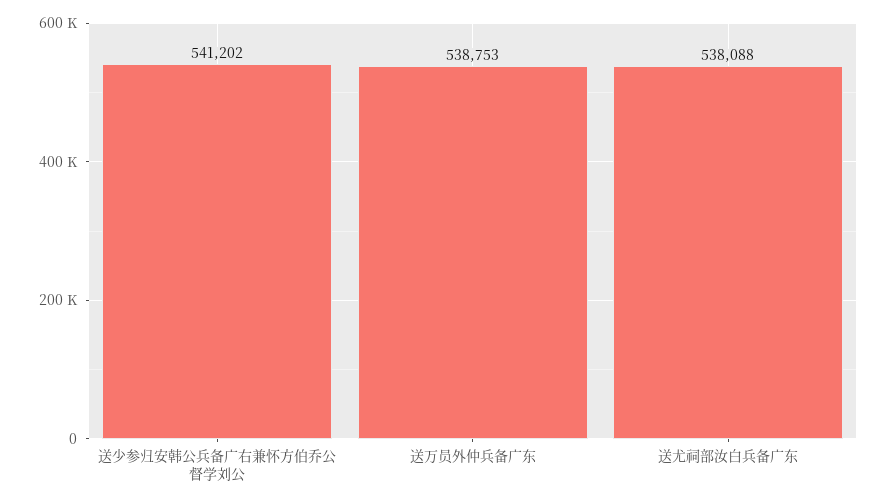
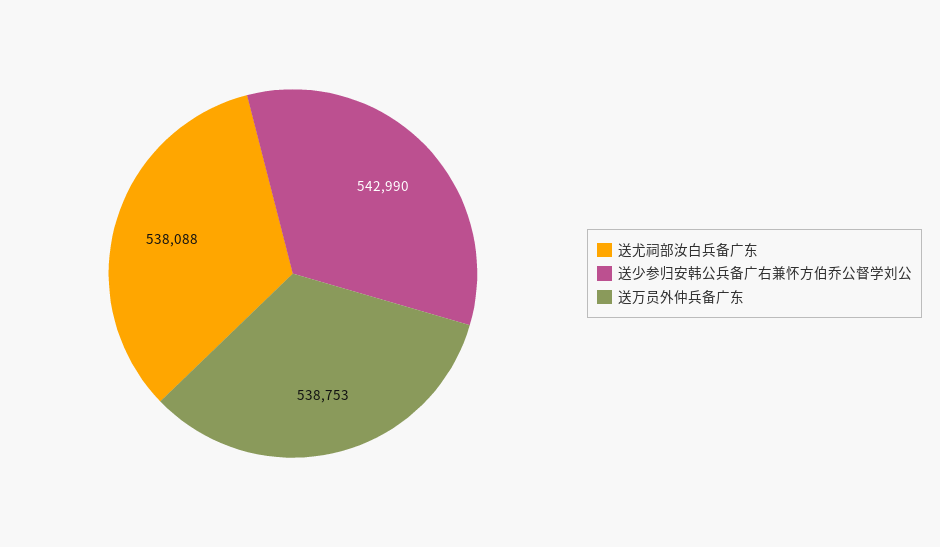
送少参归安韩公兵备广右兼怀方伯乔公督学刘公: 541202 -> 542990

